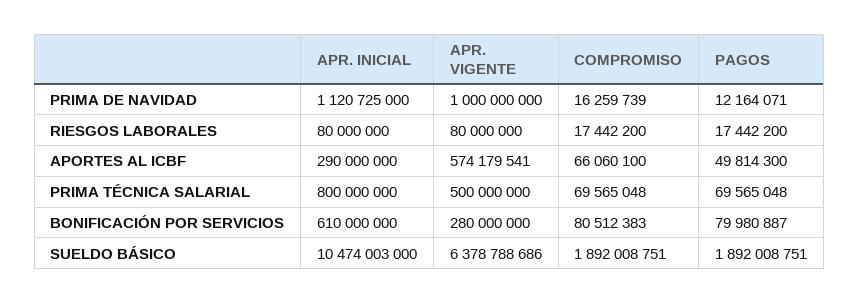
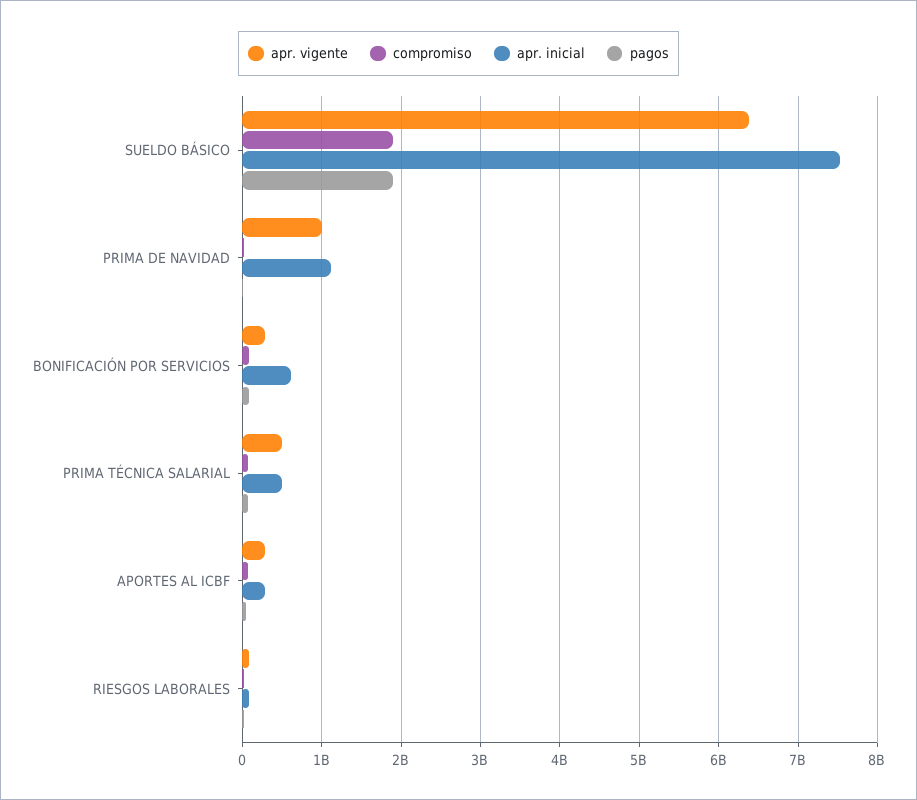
APR. VIGENTE, APORTES AL ICBF: 574179541 -> 300000000
APR. INICIAL, PRIMA TÉCNICA SALARIAL: 800000000 -> 500000000
APR. INICIAL, SUELDO BÁSICO: 10474003000 -> 7500000000

